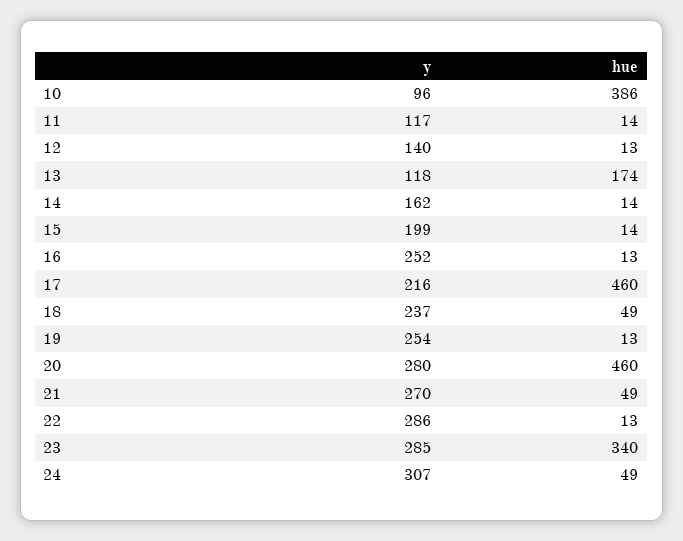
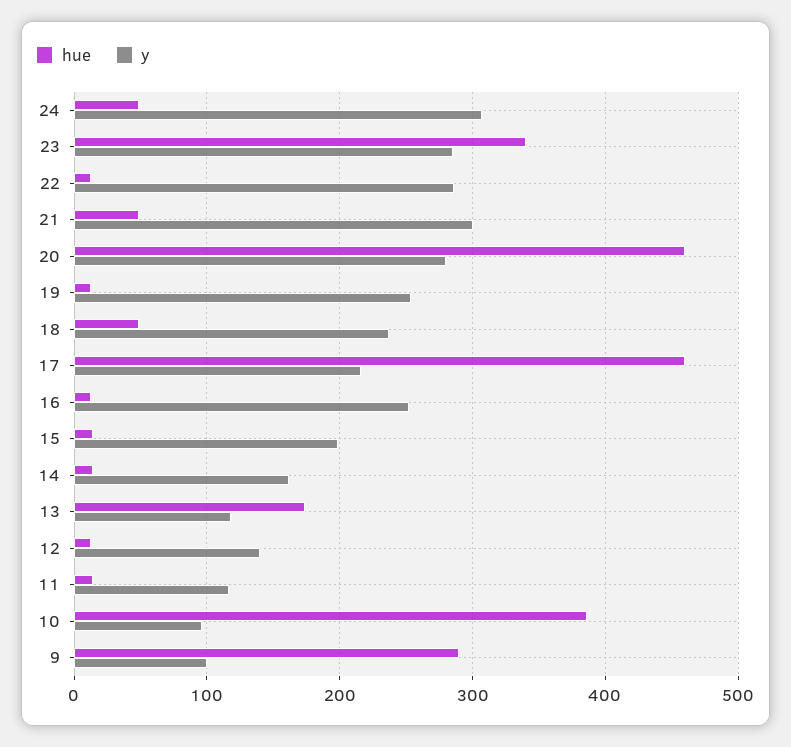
y, 21: 270 -> 300
hue, 9: none -> 290
y, 9: none -> 100

